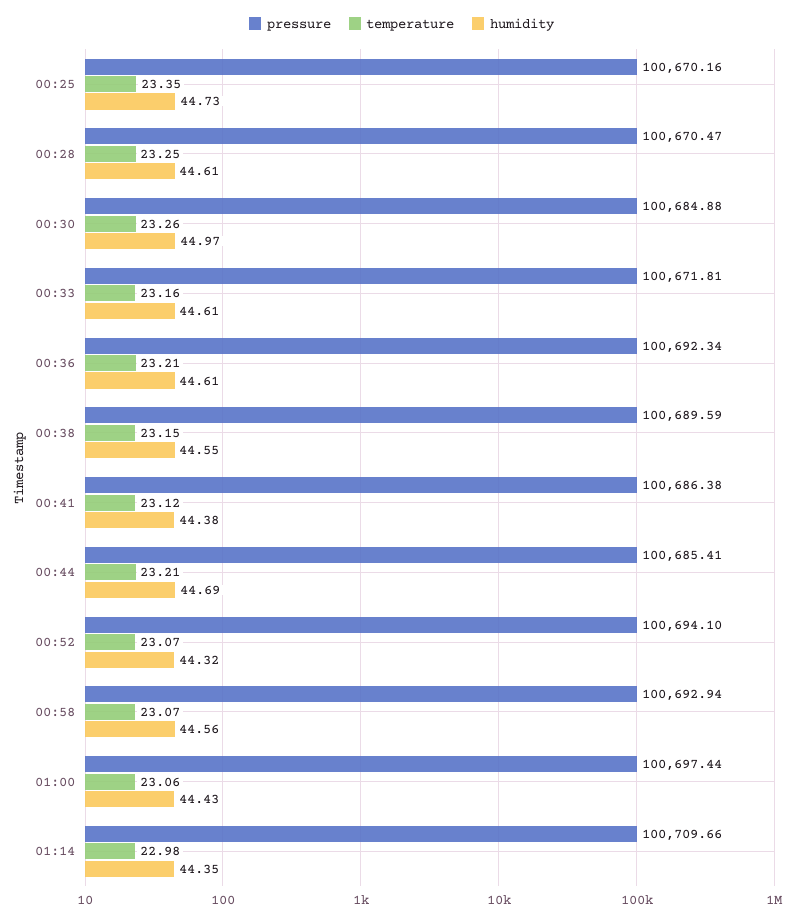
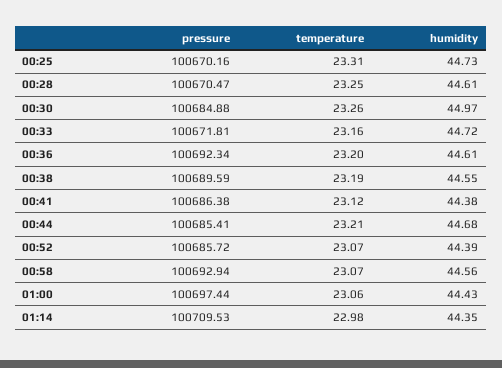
temperature, 00:25: 23.35 -> 23.31
humidity, 00:33: 44.61 -> 44.72
temperature, 00:36: 23.21 -> 23.2
temperature, 00:38: 23.15 -> 23.19
humidity, 00:44: 44.69 -> 44.68
pressure, 00:52: 100694.1 -> 100685.72
humidity, 00:52: 44.32 -> 44.39
pressure, 01:14: 100709.66 -> 100709.53

